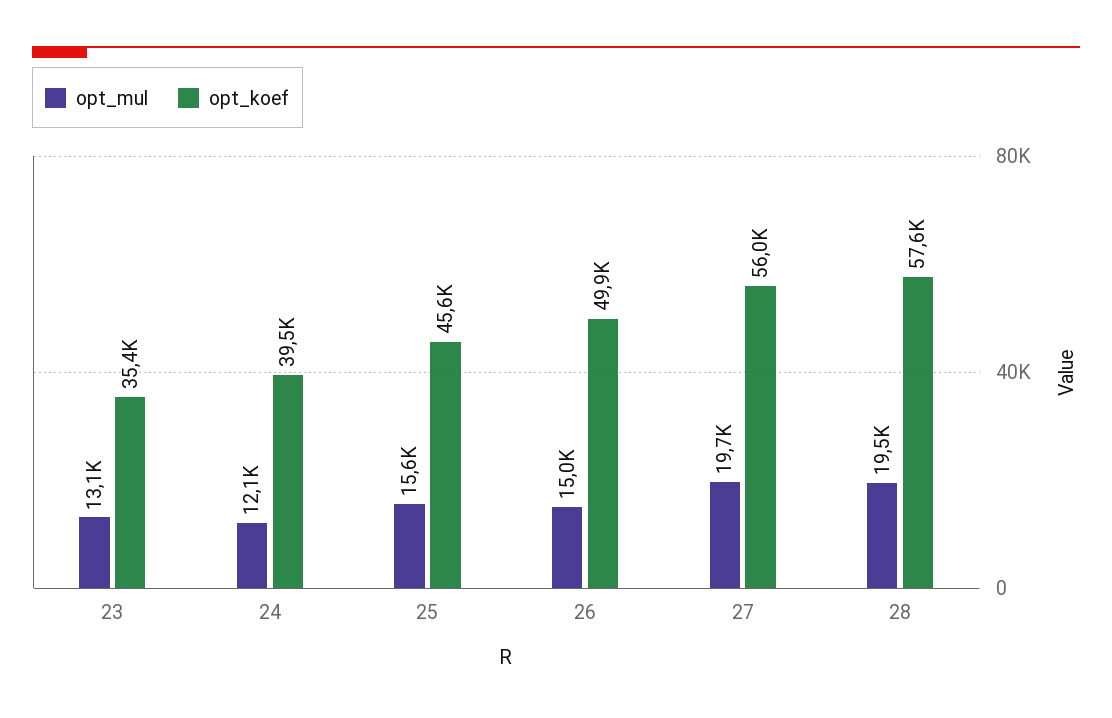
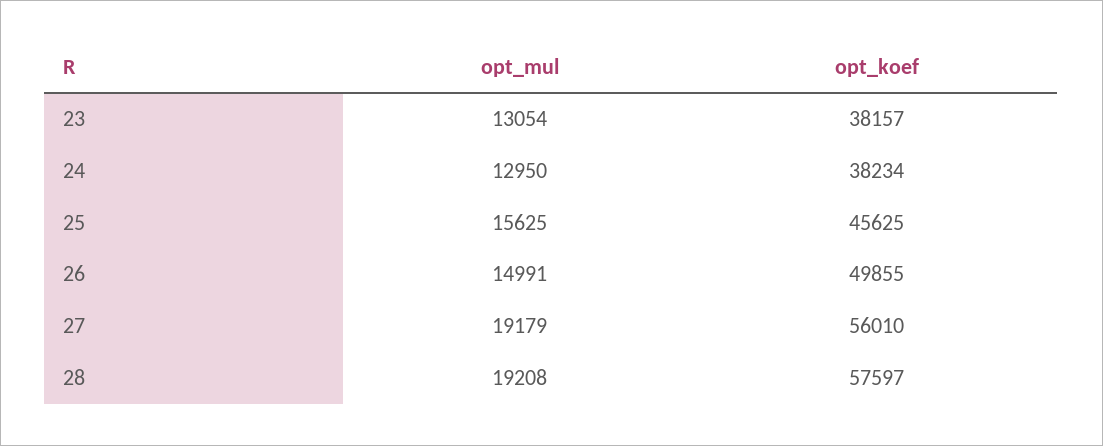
opt_koef, 23: 35400 -> 38157
opt_mul, 24: 12100 -> 12950
opt_koef, 24: 39500 -> 38234
opt_mul, 27: 19700 -> 19179
opt_mul, 28: 19500 -> 19208

